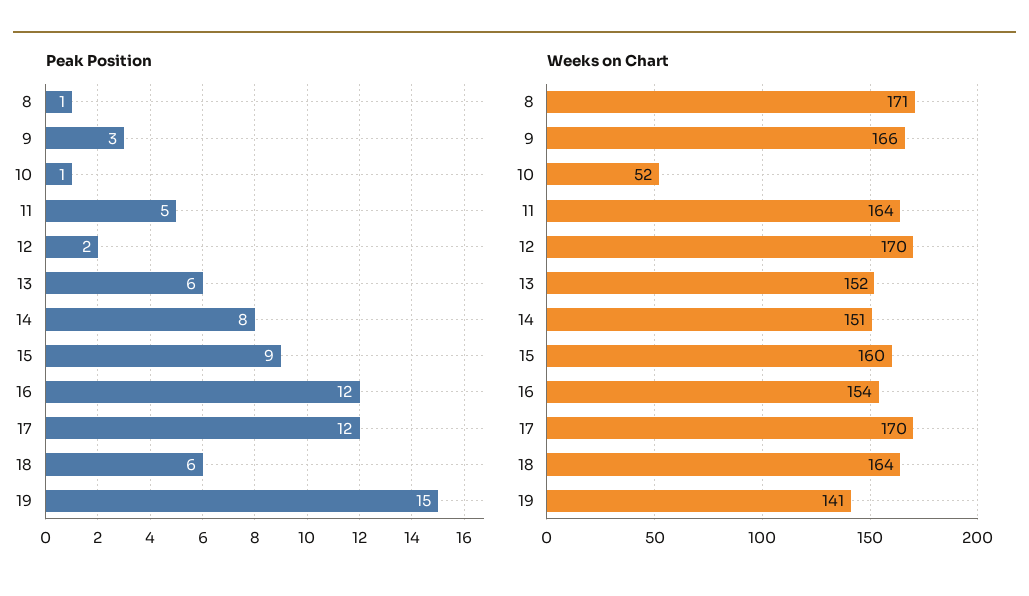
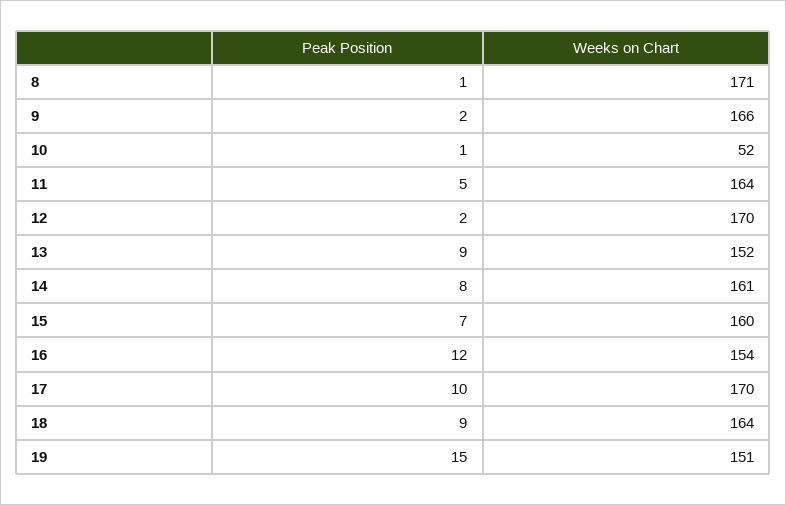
Peak Position, 9: 3 -> 2
Peak Position, 13: 6 -> 9
Peak Position, 15: 9 -> 7
Peak Position, 17: 12 -> 10
Peak Position, 18: 6 -> 9
Weeks on Chart, 14: 151 -> 161
Weeks on Chart, 19: 141 -> 151

